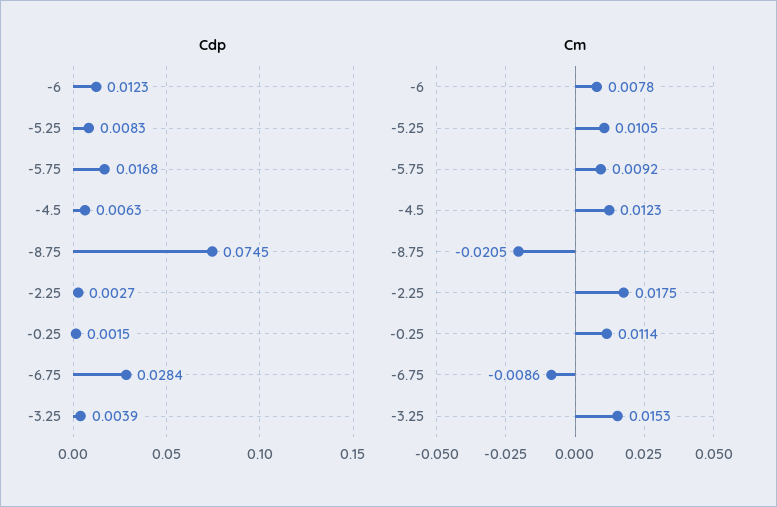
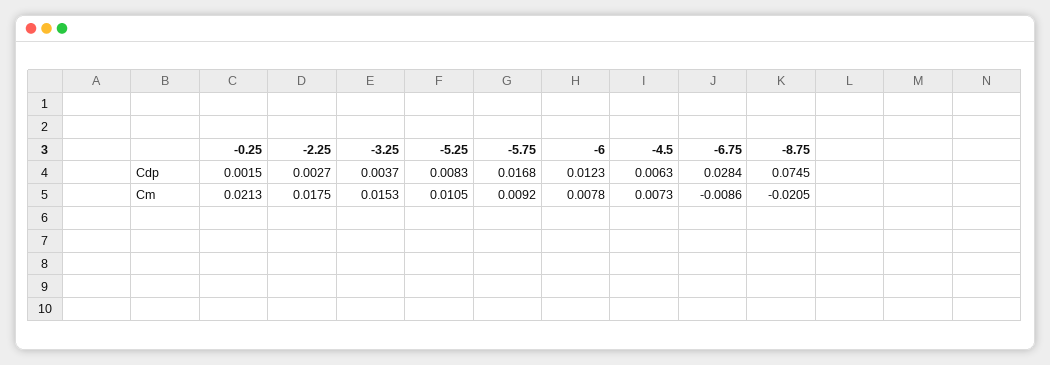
Cdp, -3.25: 0.0039 -> 0.0037
Cm, -4.5: 0.0123 -> 0.0073
Cm, -0.25: 0.0114 -> 0.0213

